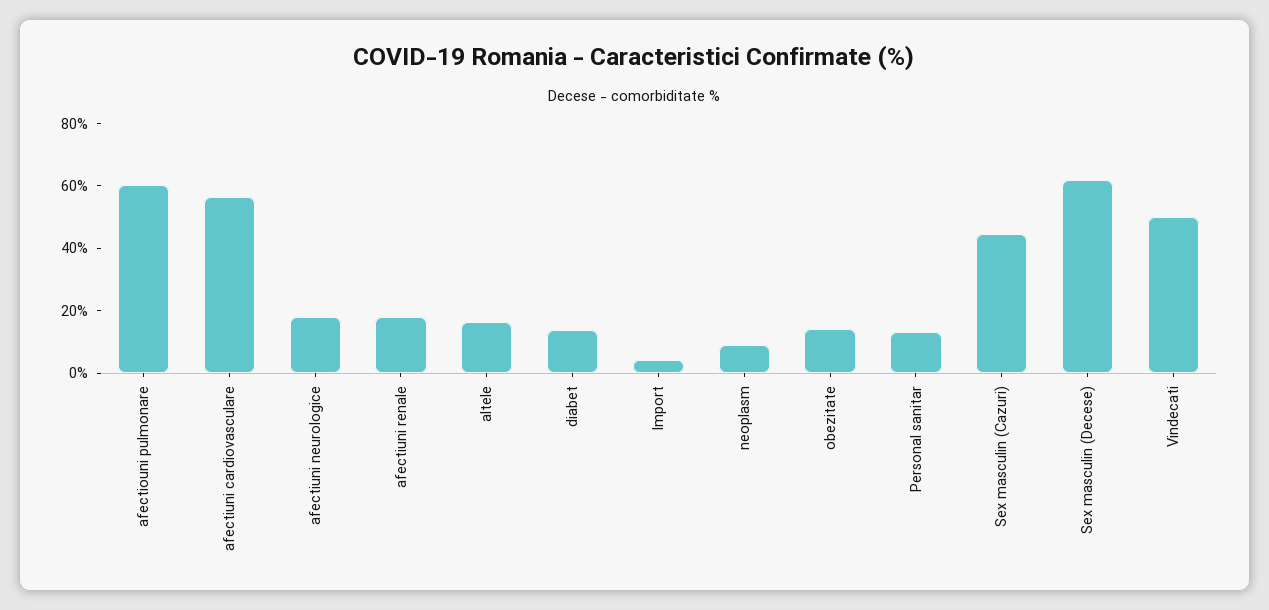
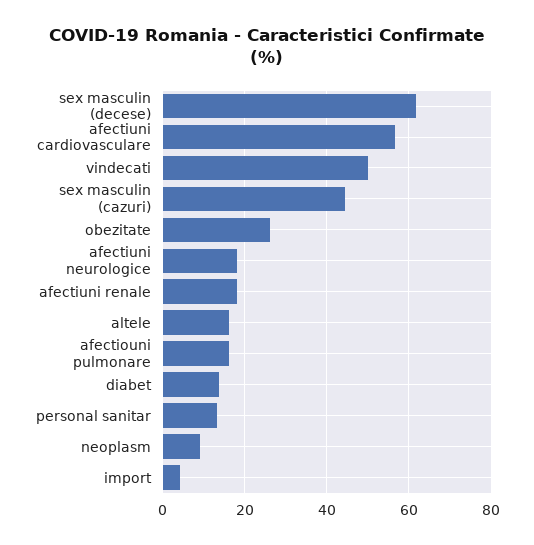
afectiouni pulmonare: 60 -> 16
obezitate: 15 -> 26

